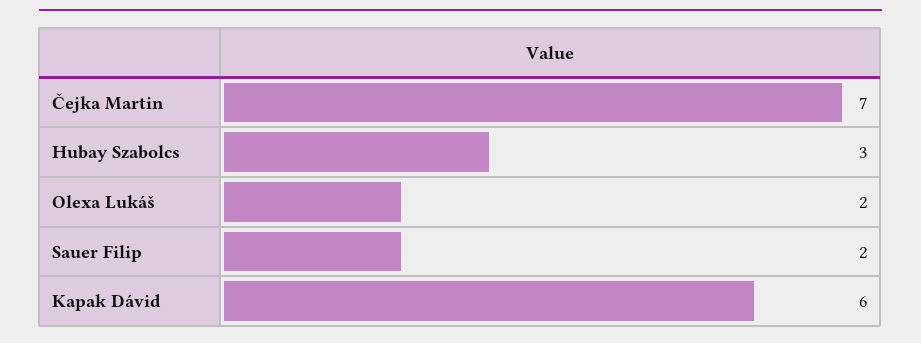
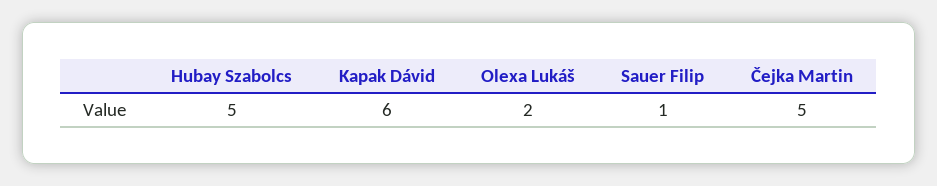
Čejka Martin: 7 -> 5
Hubay Szabolcs: 3 -> 5
Sauer Filip: 2 -> 1

